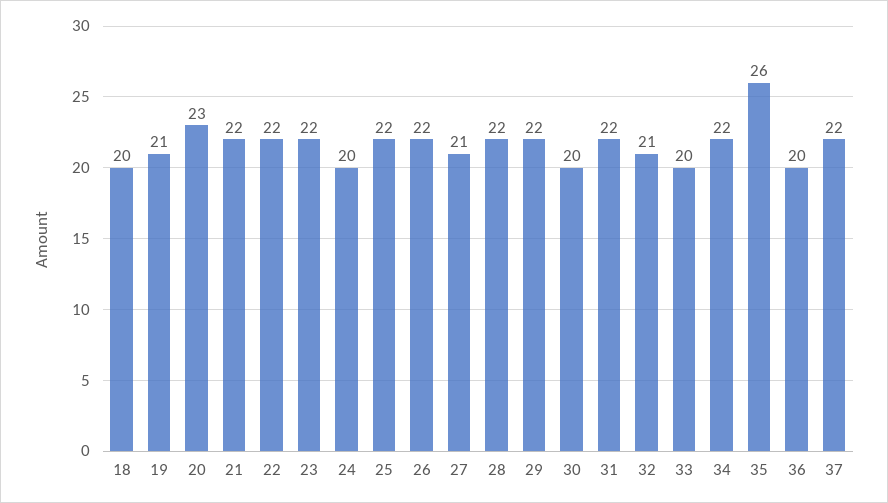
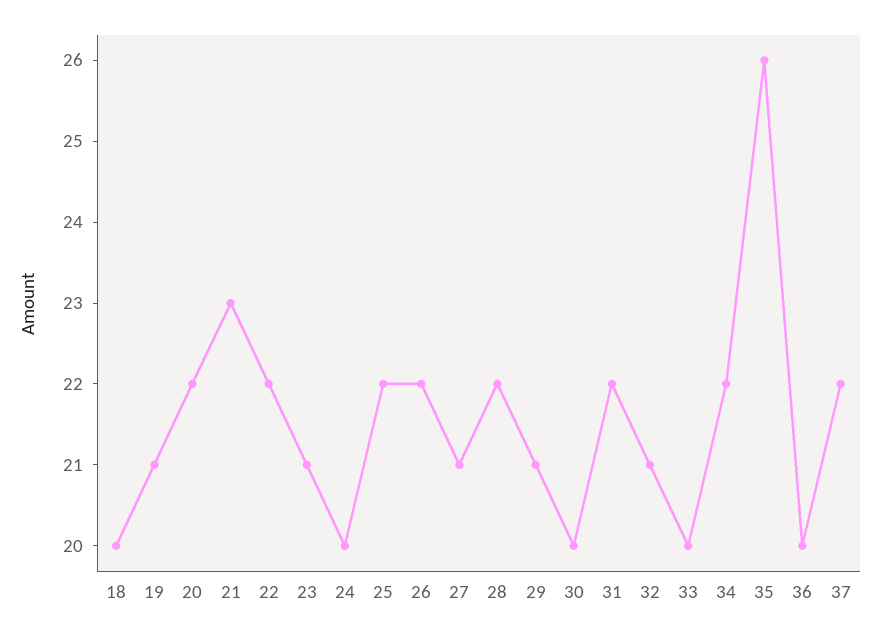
20: 23 -> 22
21: 22 -> 23
23: 22 -> 21
29: 22 -> 21

